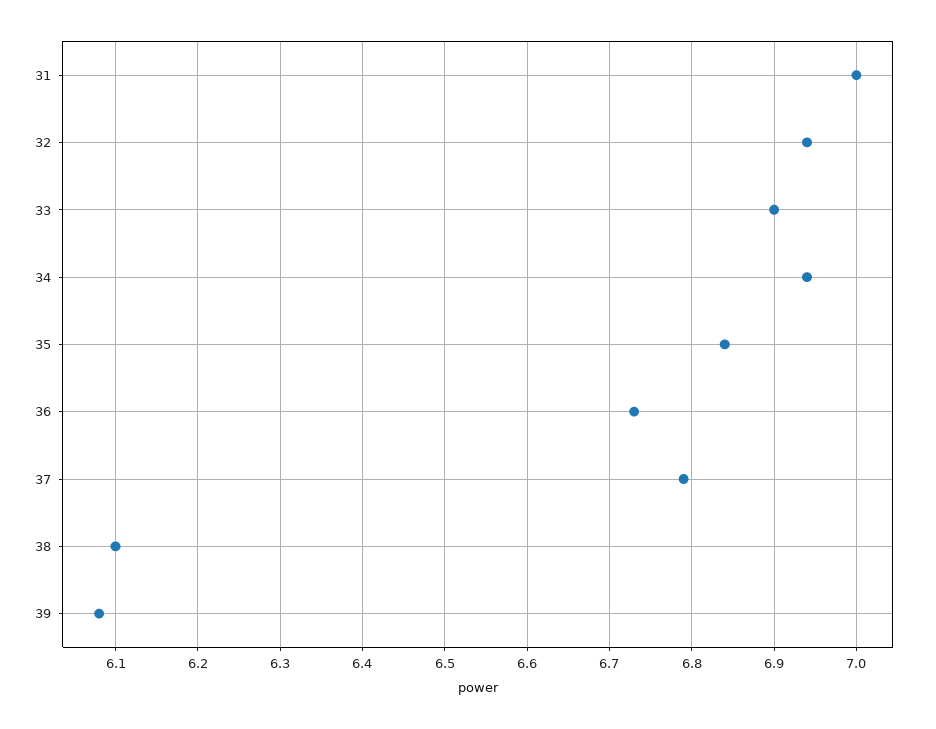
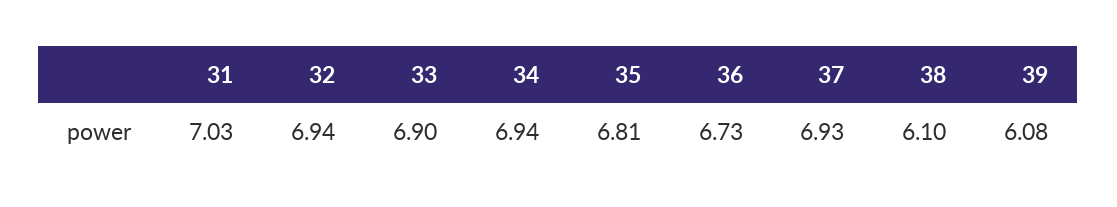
31: 7 -> 7.03
35: 6.84 -> 6.81
37: 6.79 -> 6.93

